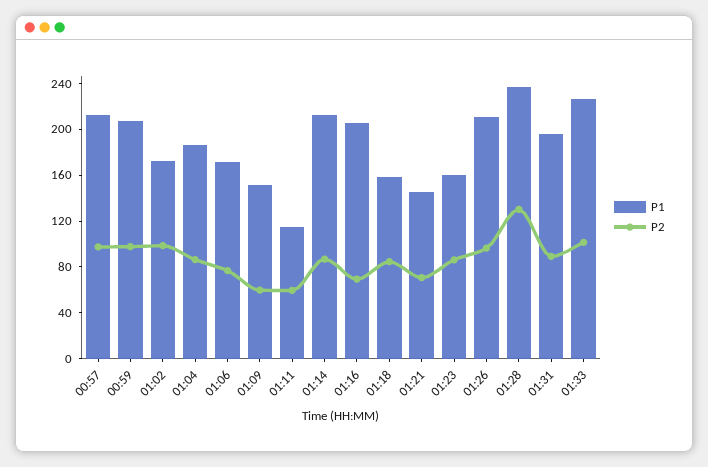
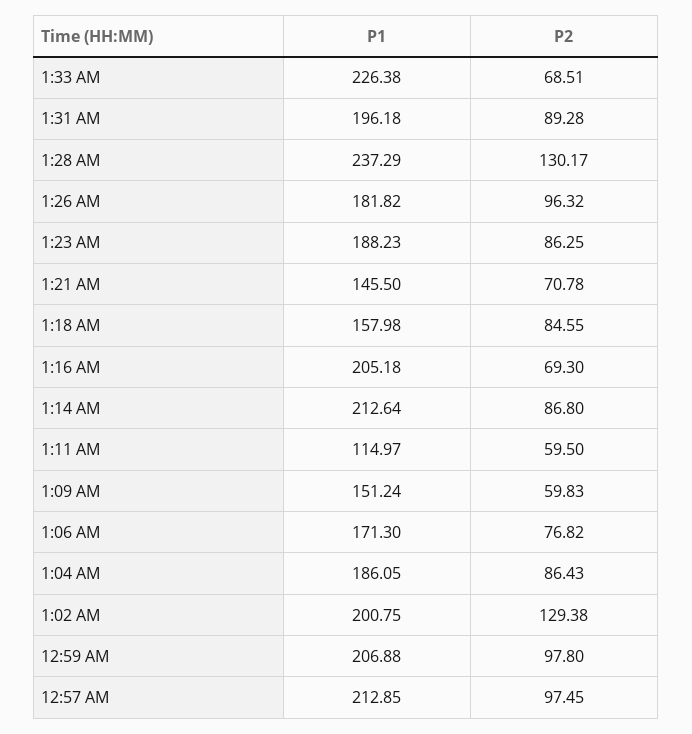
P1, 01:02: 170 -> 200.75
P2, 01:02: 100 -> 129.38
P1, 01:23: 160 -> 188.23
P1, 01:26: 210 -> 181.82
P2, 01:33: 100 -> 68.51

